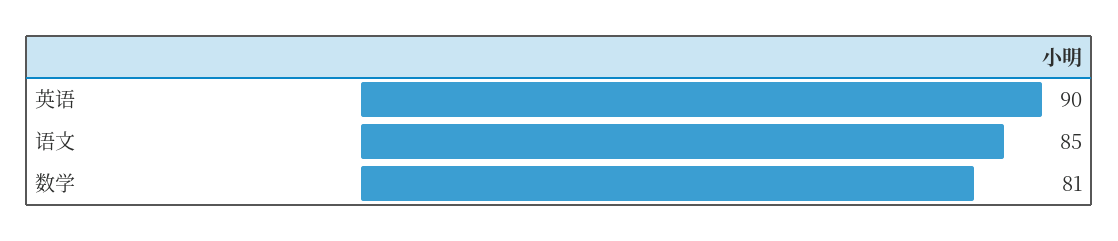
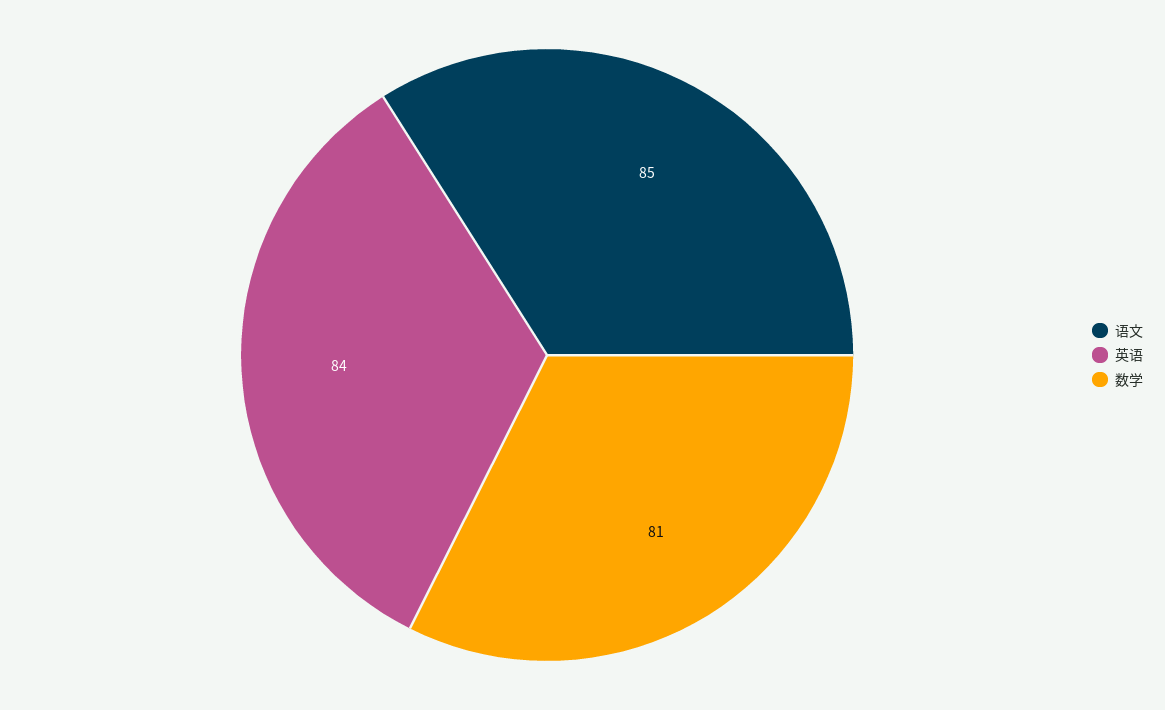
英语: 90 -> 84

